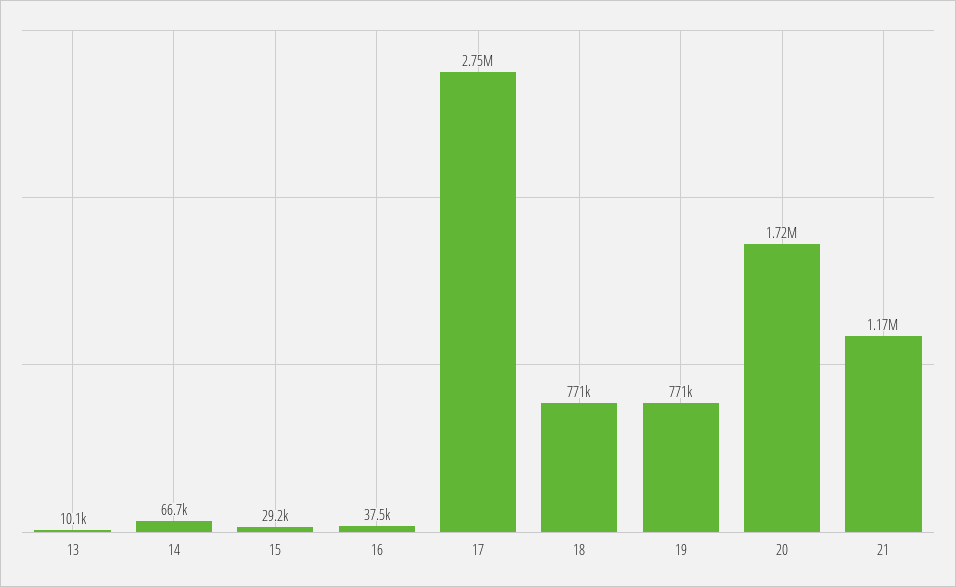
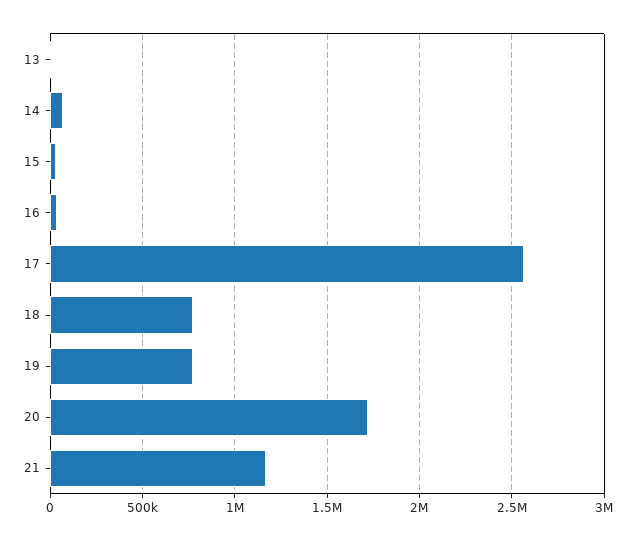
17: 2750000 -> 2550000

